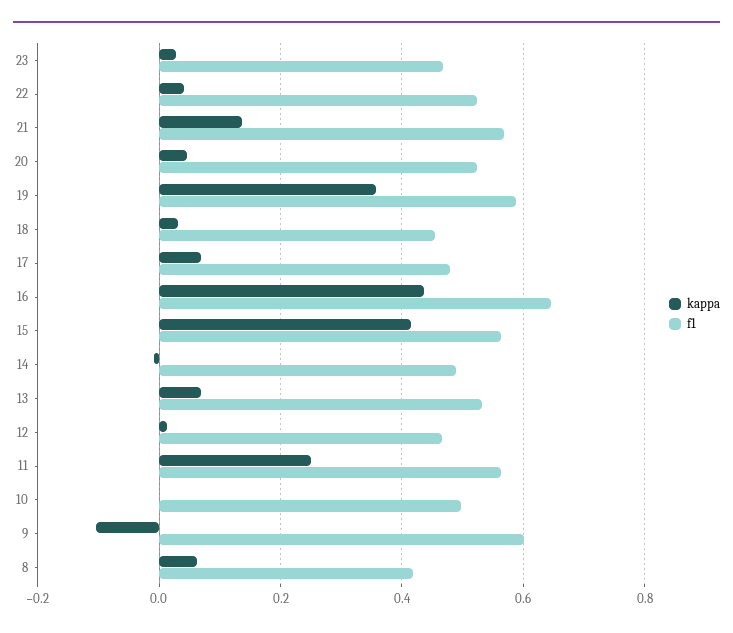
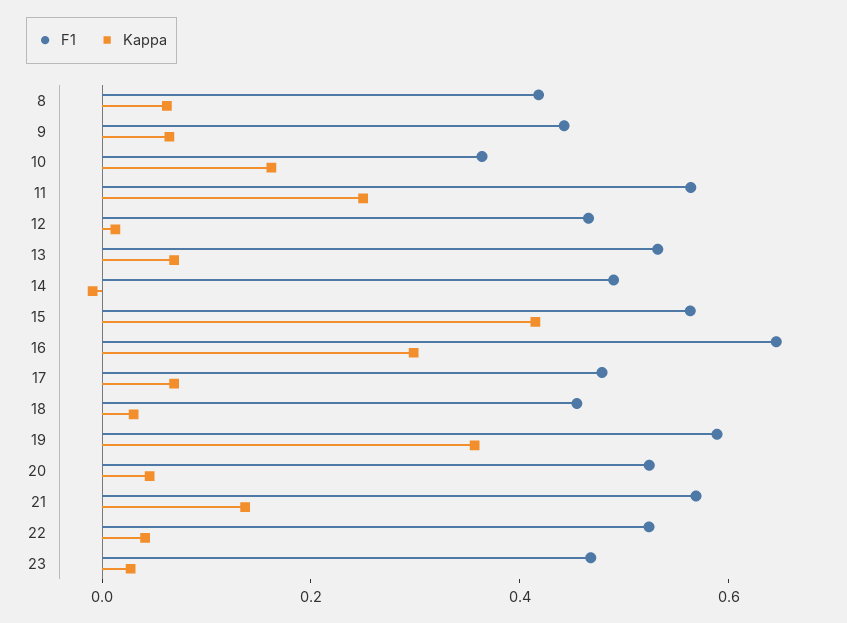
kappa, 16: 0.44 -> 0.3
kappa, 10: 0 -> 0.15
f1, 10: 0.5 -> 0.35
kappa, 9: -0.1 -> 0.05
f1, 9: 0.6 -> 0.45

